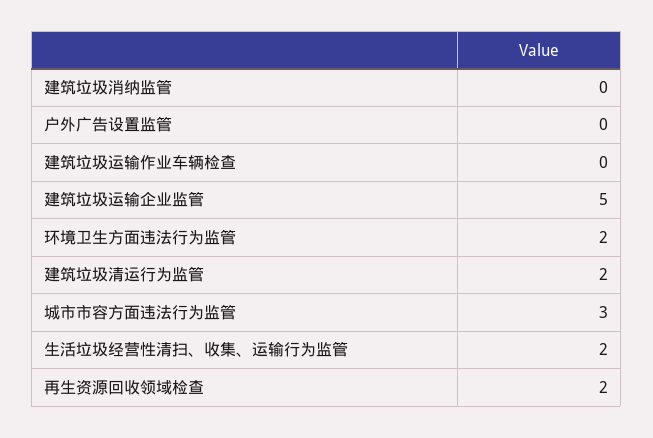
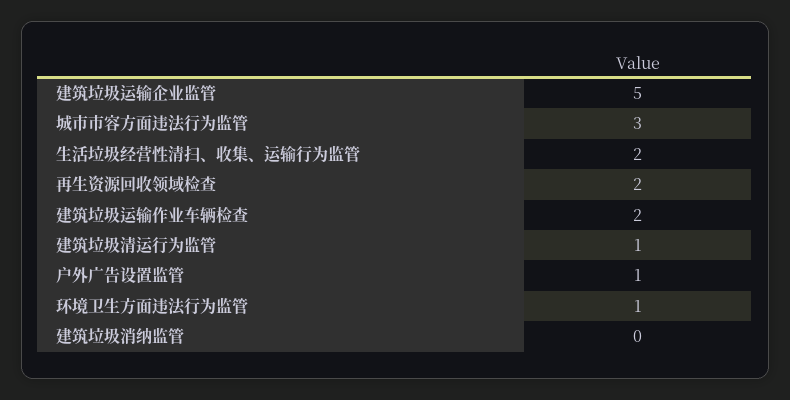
户外广告设置监管: 0 -> 1
建筑垃圾运输作业车辆检查: 0 -> 2
环境卫生方面违法行为监管: 2 -> 1
建筑垃圾清运行为监管: 2 -> 1

